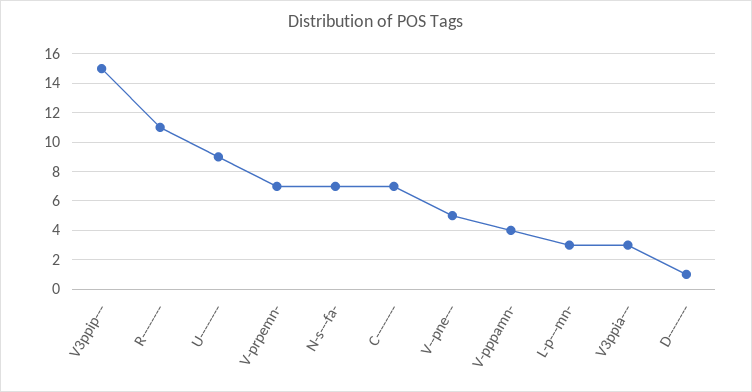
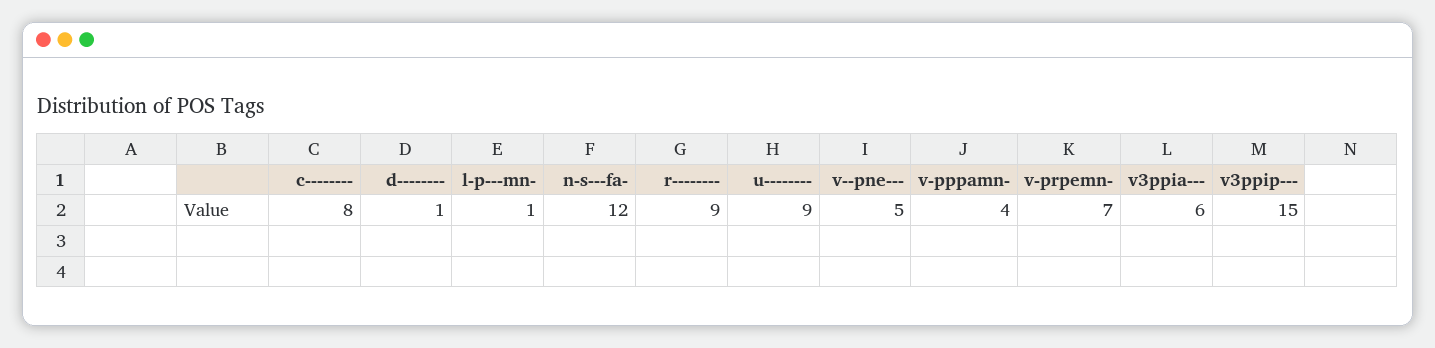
R--------: 11 -> 9
N-s---fa-: 7 -> 12
C--------: 7 -> 8
L-p---mn-: 3 -> 1
V3ppia---: 3 -> 6

